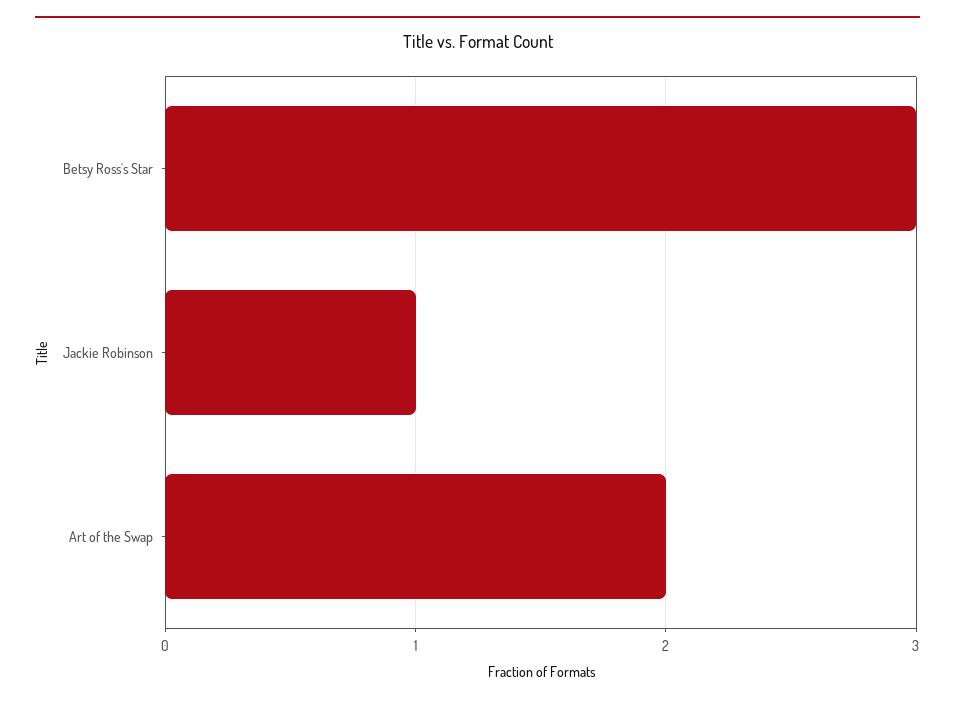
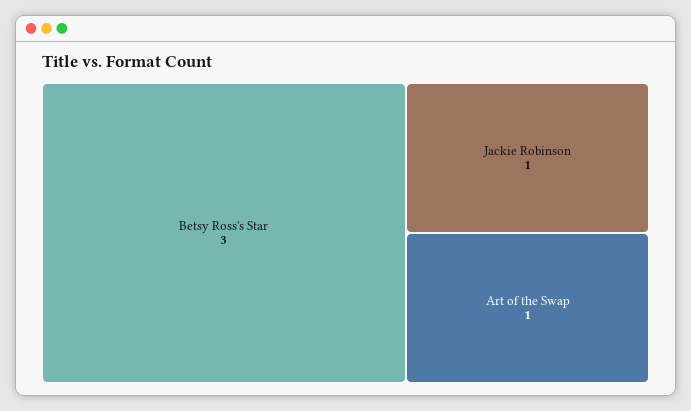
Art of the Swap: 2 -> 1

